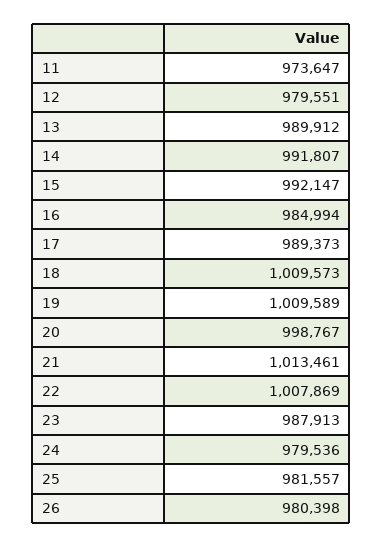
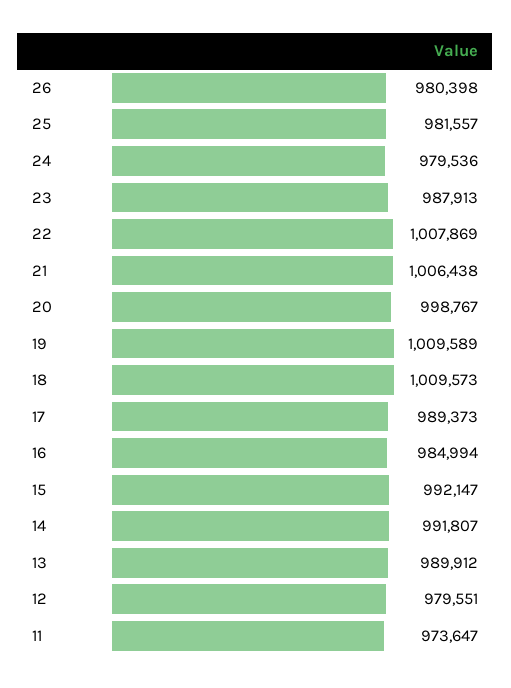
21: 1013461 -> 1006438

